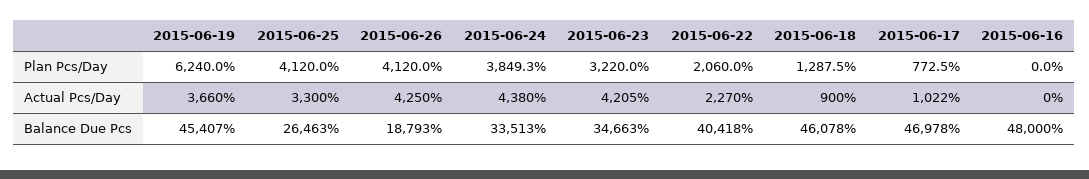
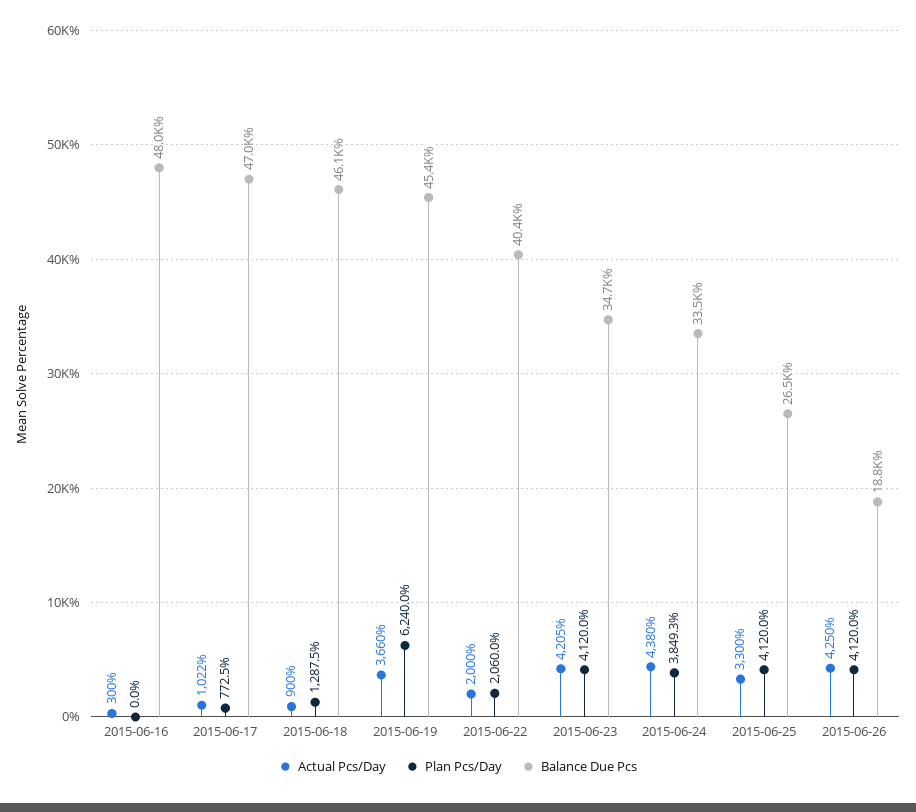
Plan Pcs/Day, 2015-06-23: 3220 -> 4120
Actual Pcs/Day, 2015-06-22: 2270 -> 2000
Actual Pcs/Day, 2015-06-16: 0 -> 300

